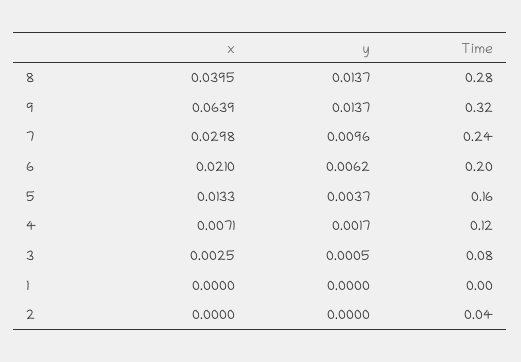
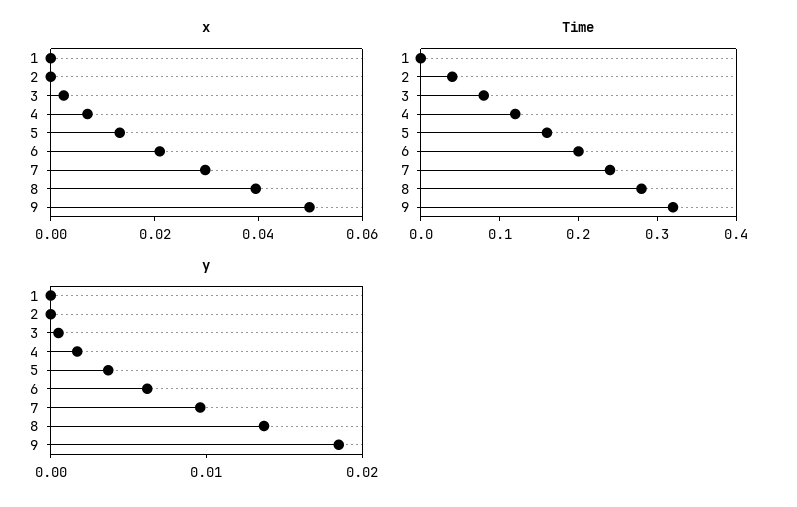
x, 9: 0.0639 -> 0.05
y, 9: 0.0137 -> 0.018

